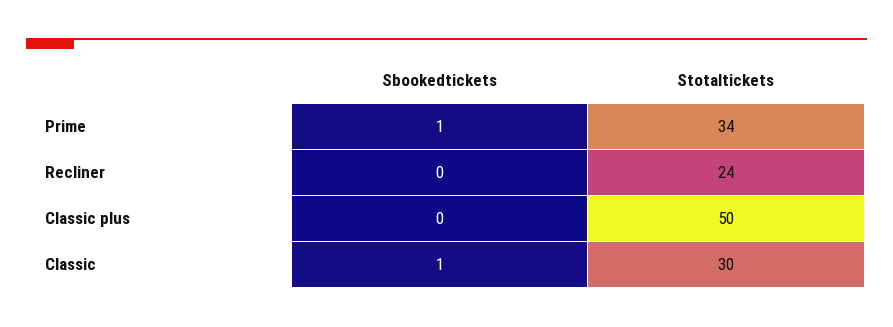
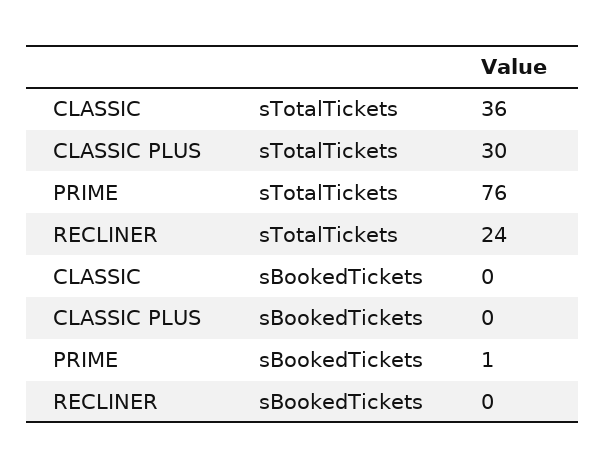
Stotaltickets, Prime: 34 -> 76
Stotaltickets, Classic plus: 50 -> 30
Sbookedtickets, Classic: 1 -> 0
Stotaltickets, Classic: 30 -> 36

